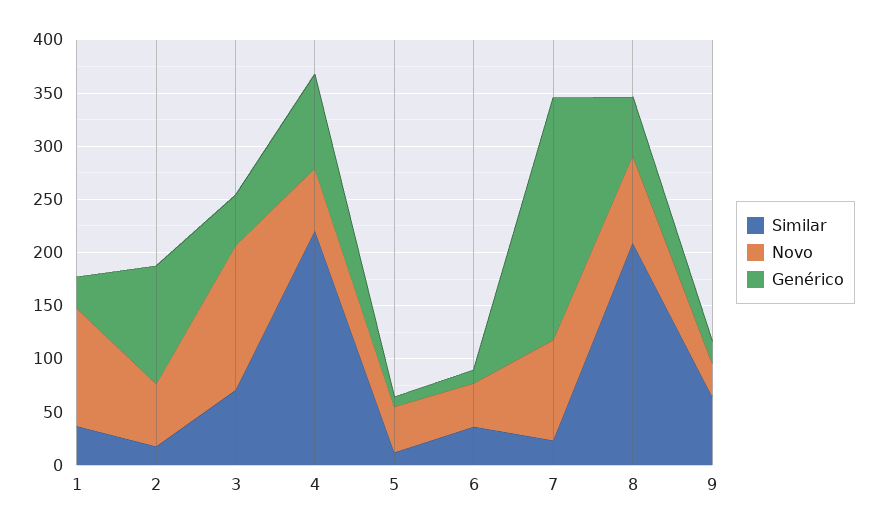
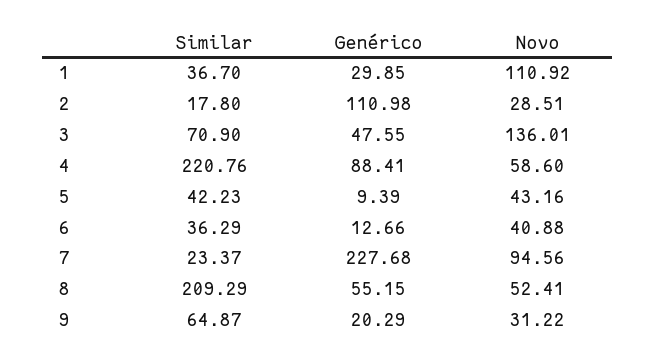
Novo, 2: 60 -> 28.51
Similar, 5: 10 -> 42.23
Novo, 8: 80 -> 52.41

